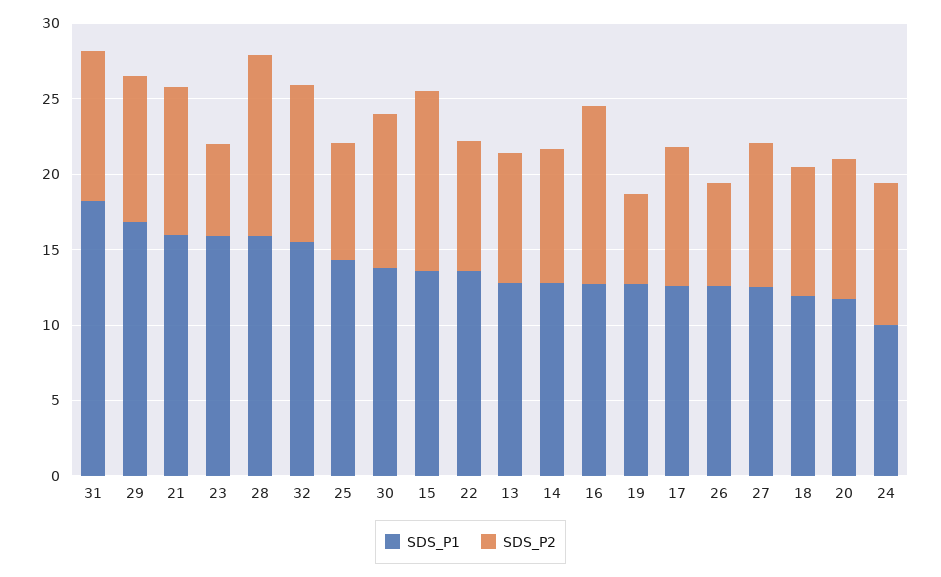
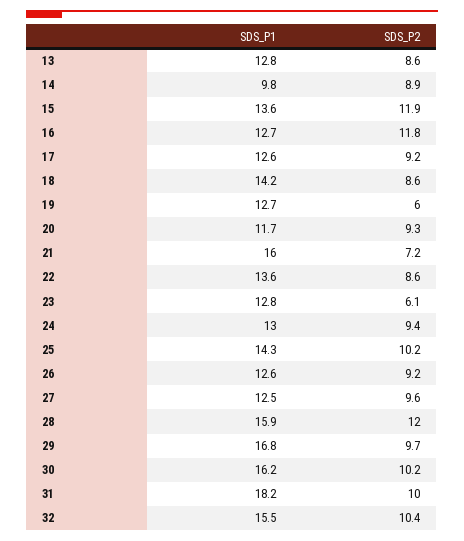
SDS_P2, 21: 10 -> 7.2
SDS_P1, 23: 16 -> 12.8
SDS_P2, 25: 8 -> 10.2
SDS_P1, 30: 14 -> 16.2
SDS_P1, 14: 13 -> 9.8
SDS_P2, 26: 7 -> 9.2
SDS_P1, 18: 12 -> 14.2
SDS_P1, 24: 10 -> 13

